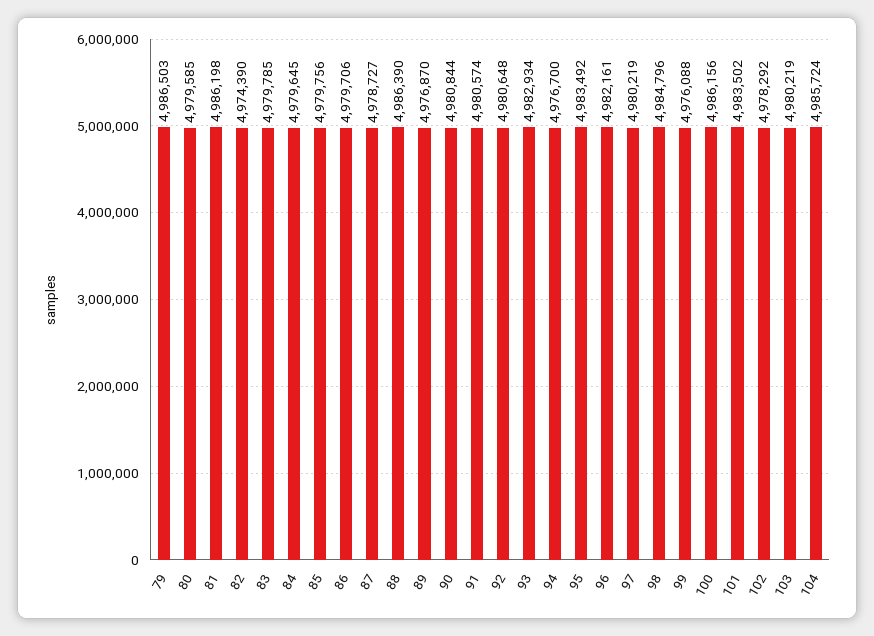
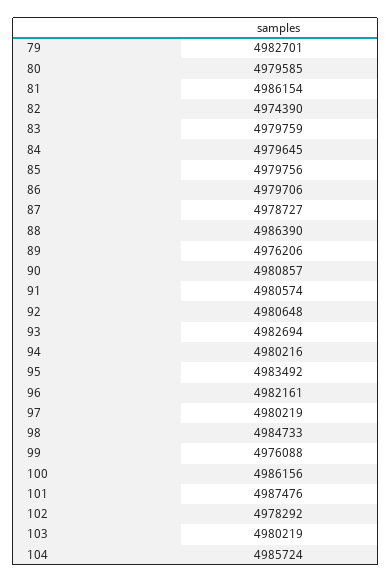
79: 4986503 -> 4982701
81: 4986198 -> 4986154
83: 4979785 -> 4979759
89: 4976870 -> 4976206
90: 4980844 -> 4980857
93: 4982934 -> 4982694
94: 4976700 -> 4980216
98: 4984796 -> 4984733
101: 4983502 -> 4987476

